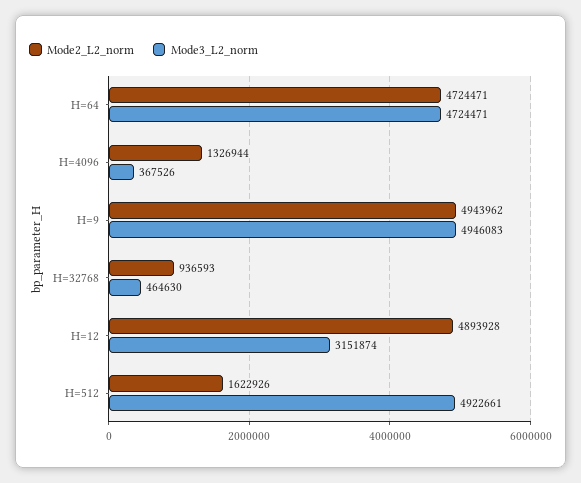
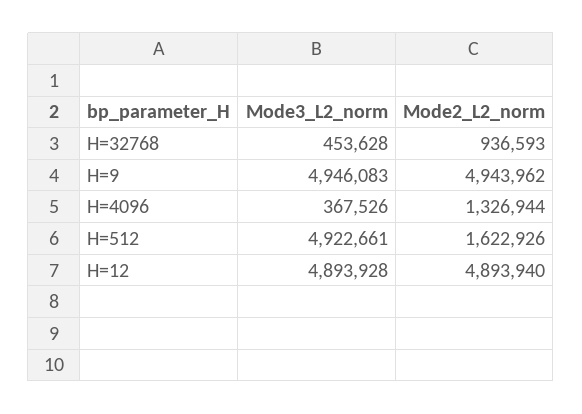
Mode2_L2_norm, H=64: 4724471 -> none
Mode3_L2_norm, H=64: 4724471 -> none
Mode3_L2_norm, H=32768: 464630 -> 453628
Mode2_L2_norm, H=12: 4893928 -> 4893940
Mode3_L2_norm, H=12: 3151874 -> 4893928

